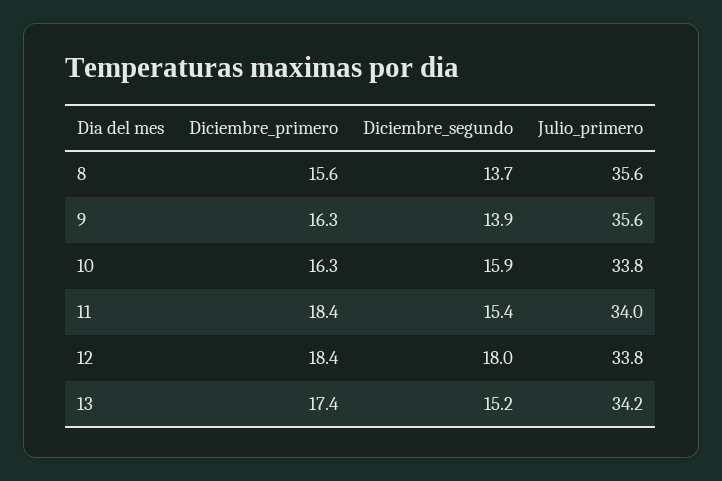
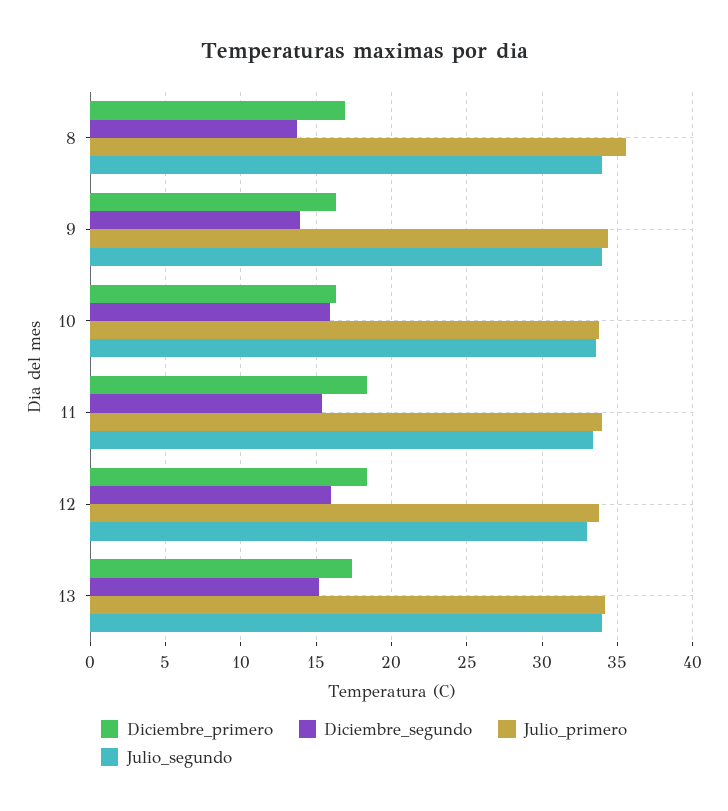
Diciembre_primero, 8: 15.6 -> 17
Julio_primero, 9: 35.6 -> 34.5
Diciembre_segundo, 12: 18 -> 16
Julio_segundo, 8: none -> 34
Julio_segundo, 9: none -> 34
Julio_segundo, 10: none -> 33.5
Julio_segundo, 11: none -> 33.5
Julio_segundo, 12: none -> 33
Julio_segundo, 13: none -> 34

